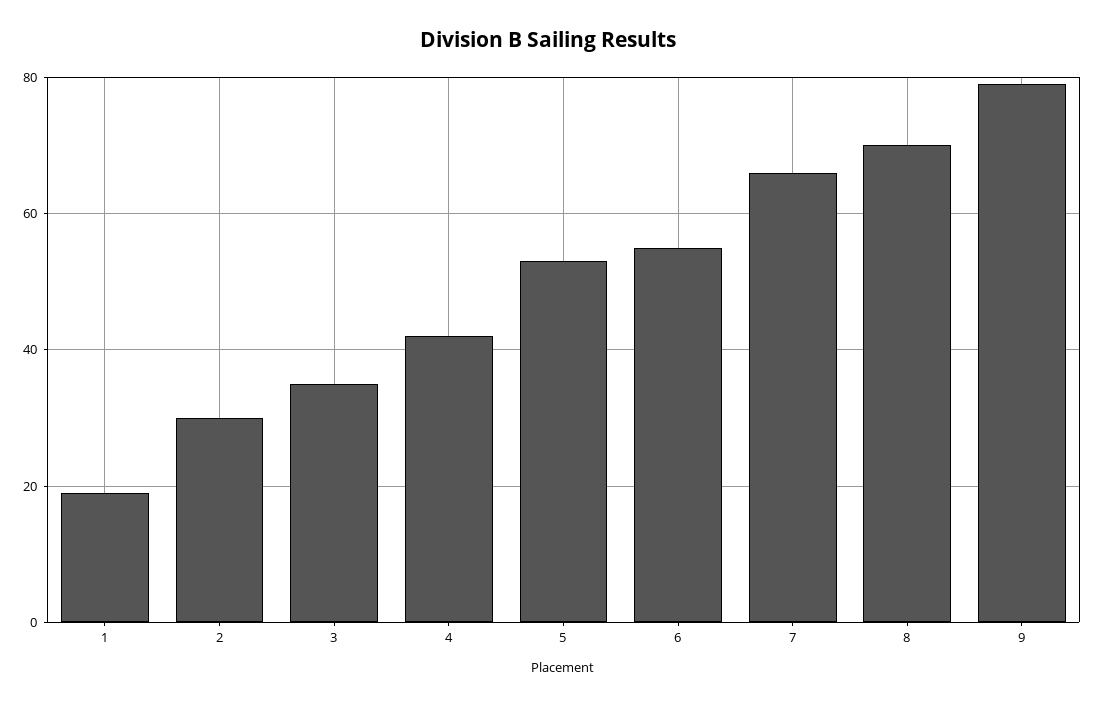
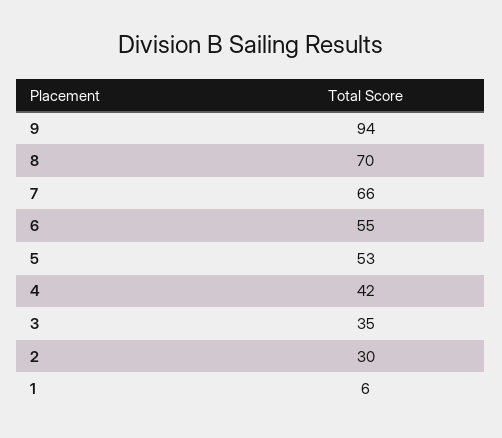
1: 20 -> 6
9: 80 -> 94

